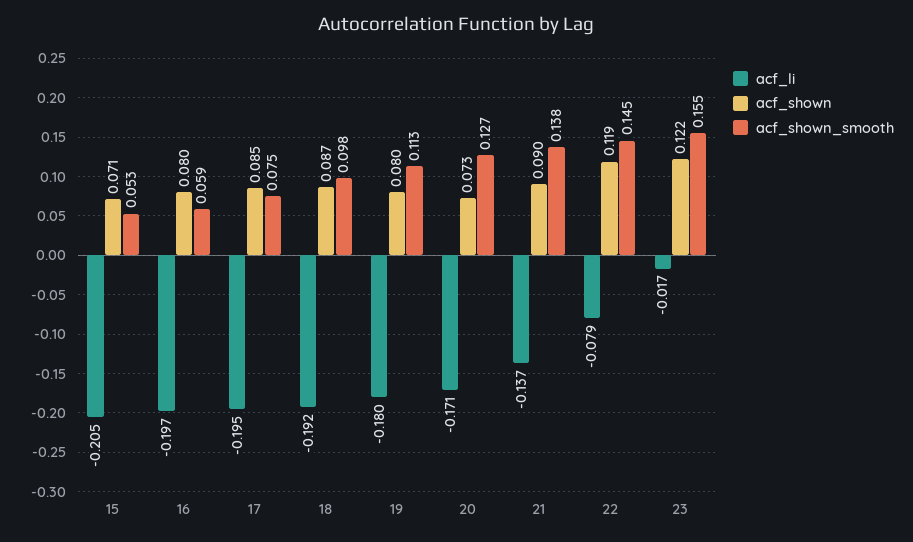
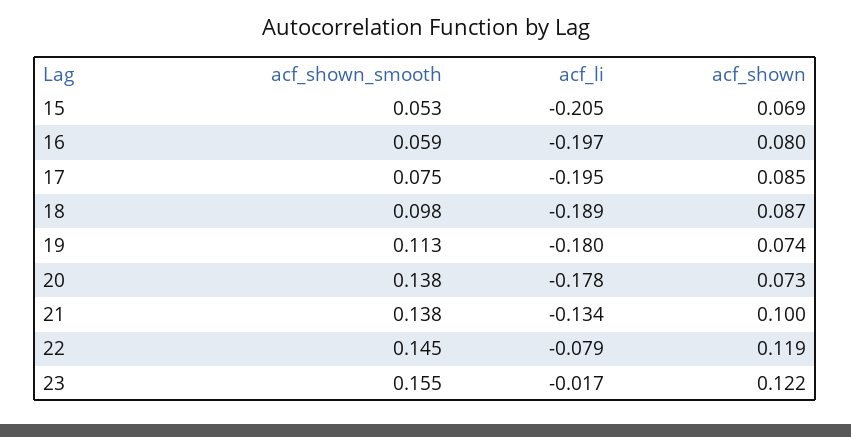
acf_shown, 15: 0.071 -> 0.069
acf_li, 18: -0.192 -> -0.189
acf_shown, 19: 0.08 -> 0.074
acf_li, 20: -0.171 -> -0.178
acf_shown_smooth, 20: 0.127 -> 0.138
acf_li, 21: -0.137 -> -0.134
acf_shown, 21: 0.09 -> 0.1

